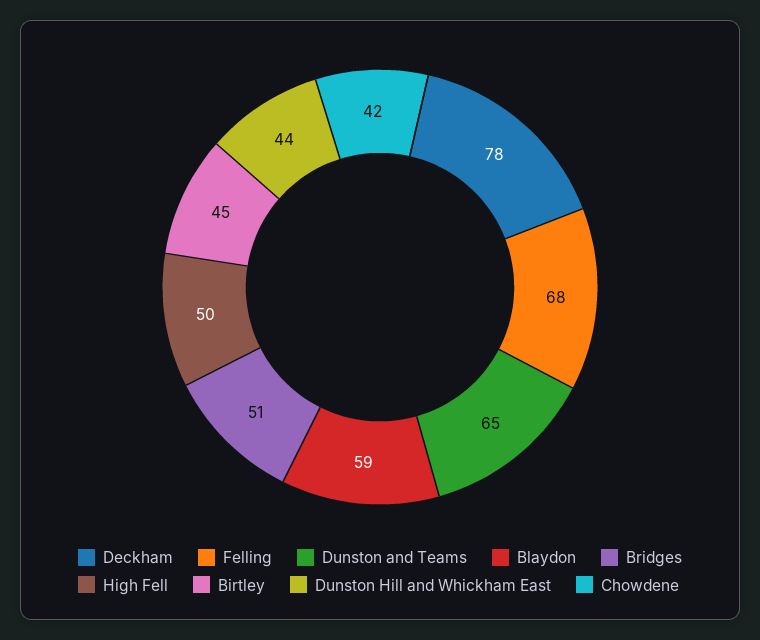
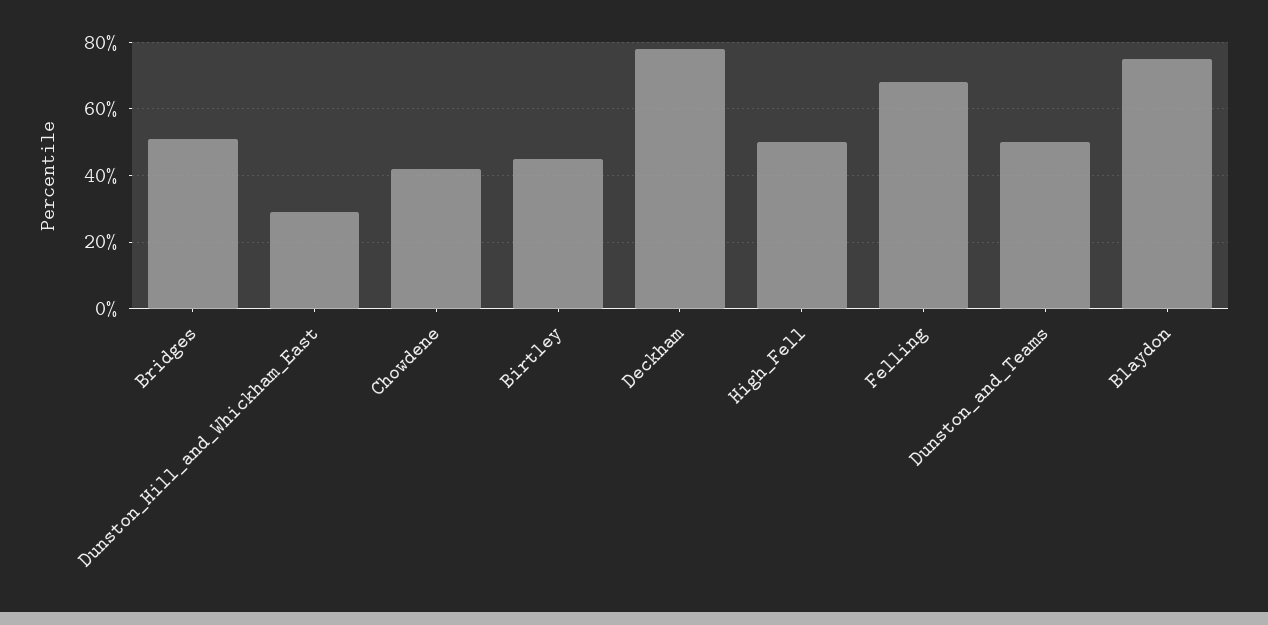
Dunston and Teams: 65 -> 50
Blaydon: 59 -> 75
Dunston Hill and Whickham East: 44 -> 30

